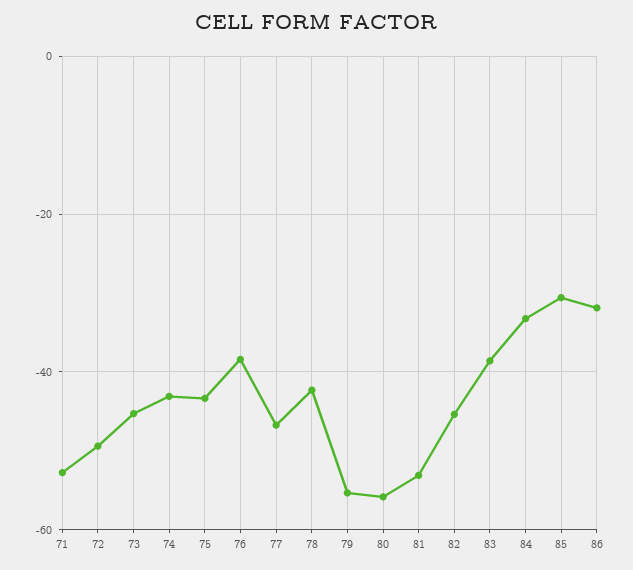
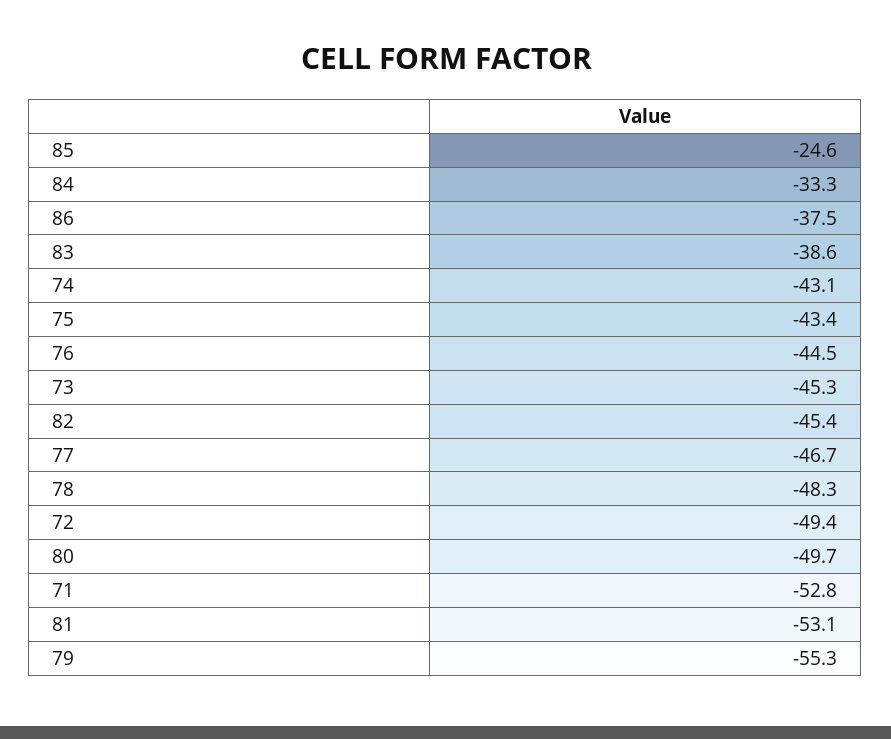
76: -38 -> -44.5
78: -42 -> -48.3
80: -56 -> -49.7
85: -30 -> -24.6
86: -32 -> -37.5

